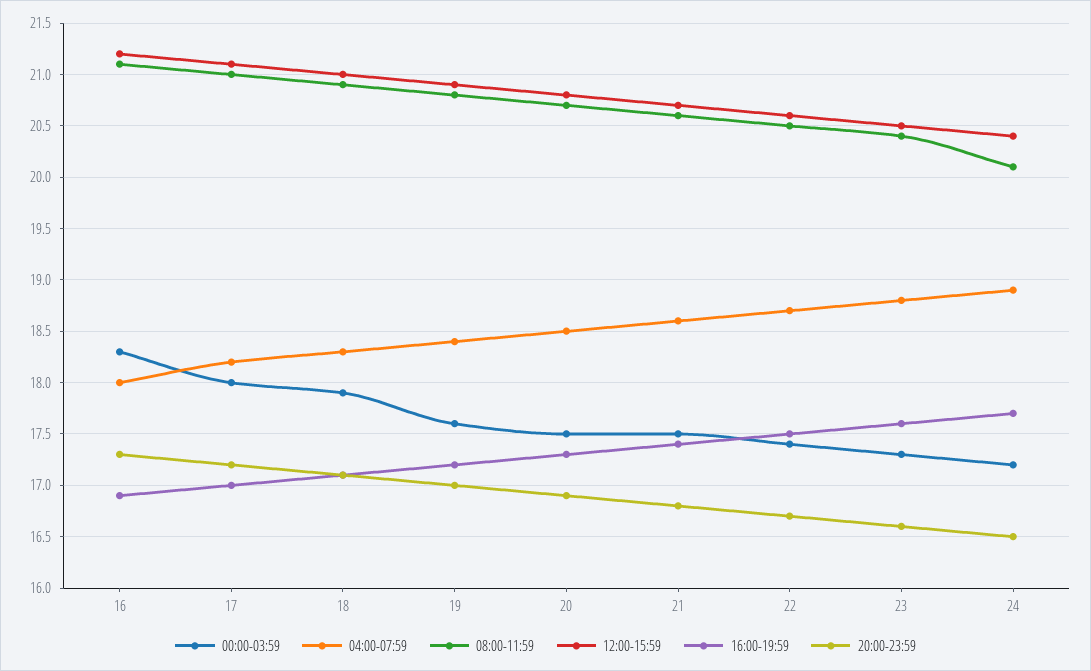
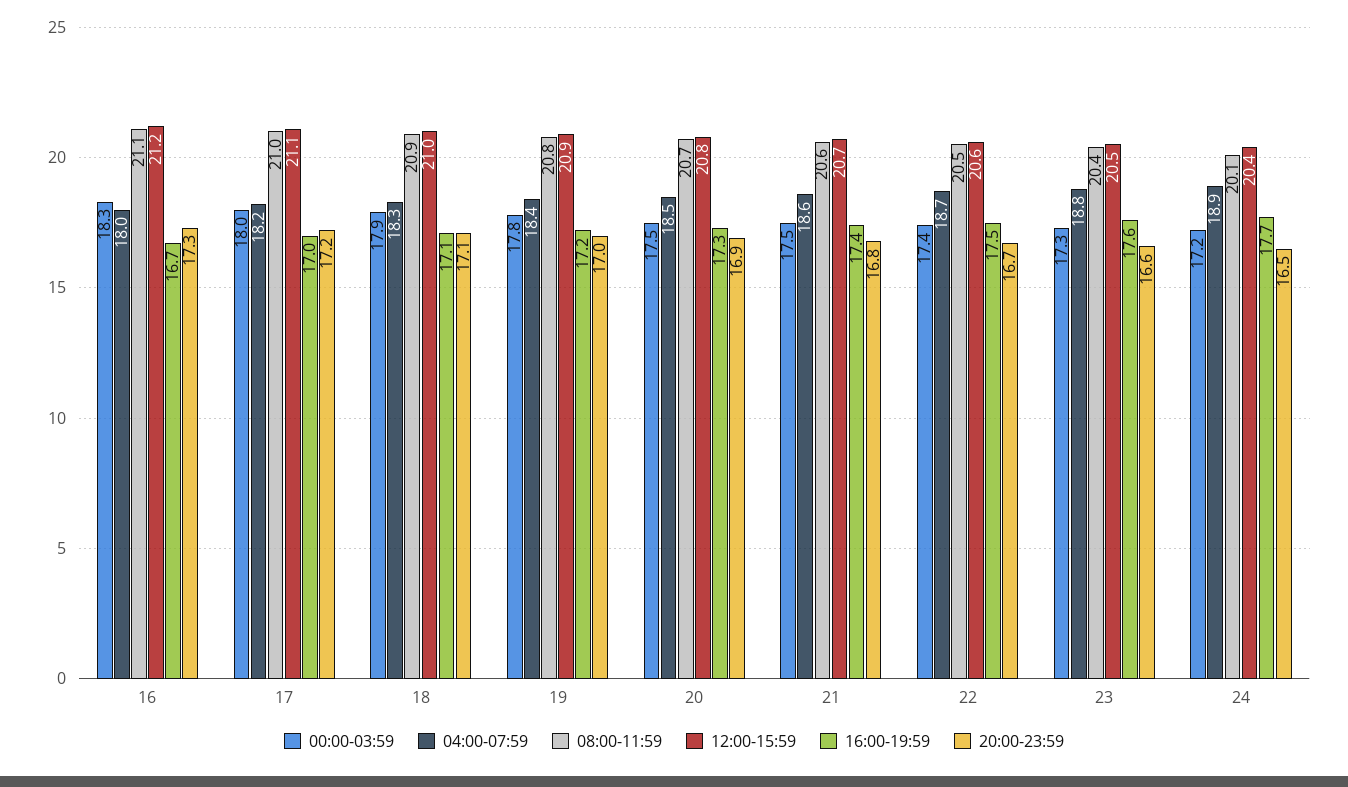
16:00-19:59, 16: 16.9 -> 16.7
00:00-03:59, 19: 17.6 -> 17.8

